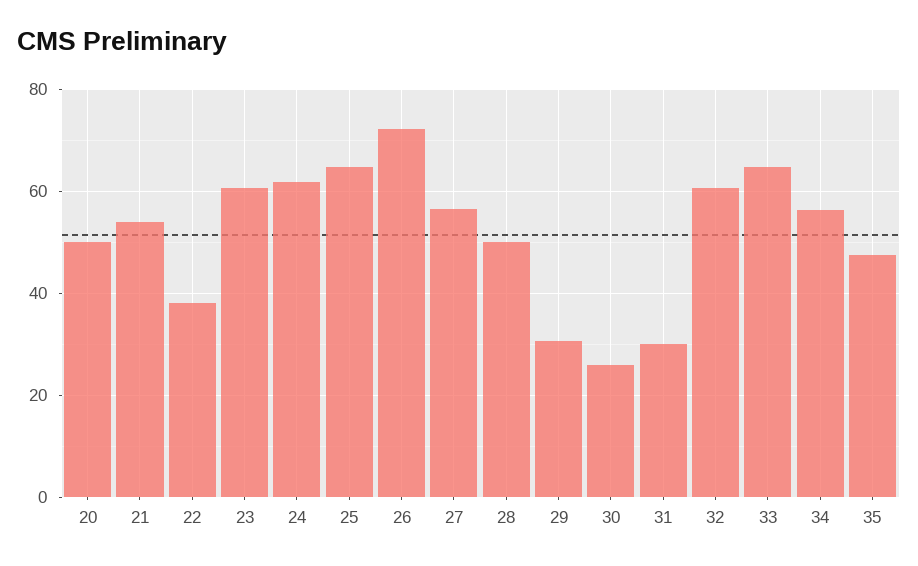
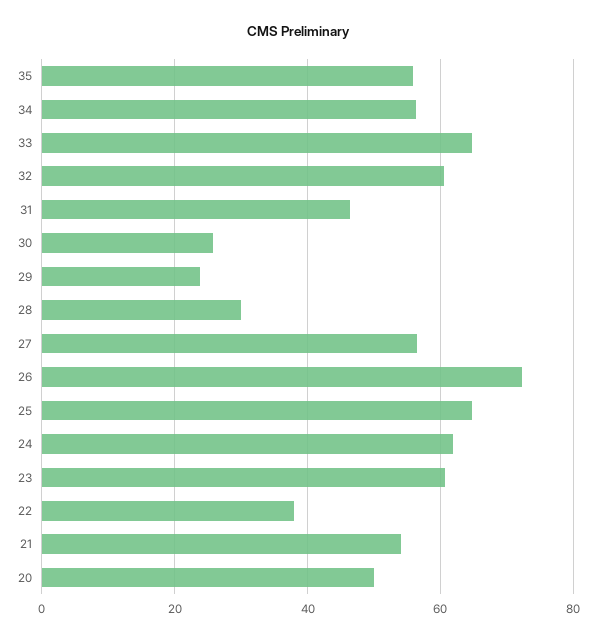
28: 50 -> 30
29: 30 -> 24
31: 30 -> 46
35: 48 -> 56

